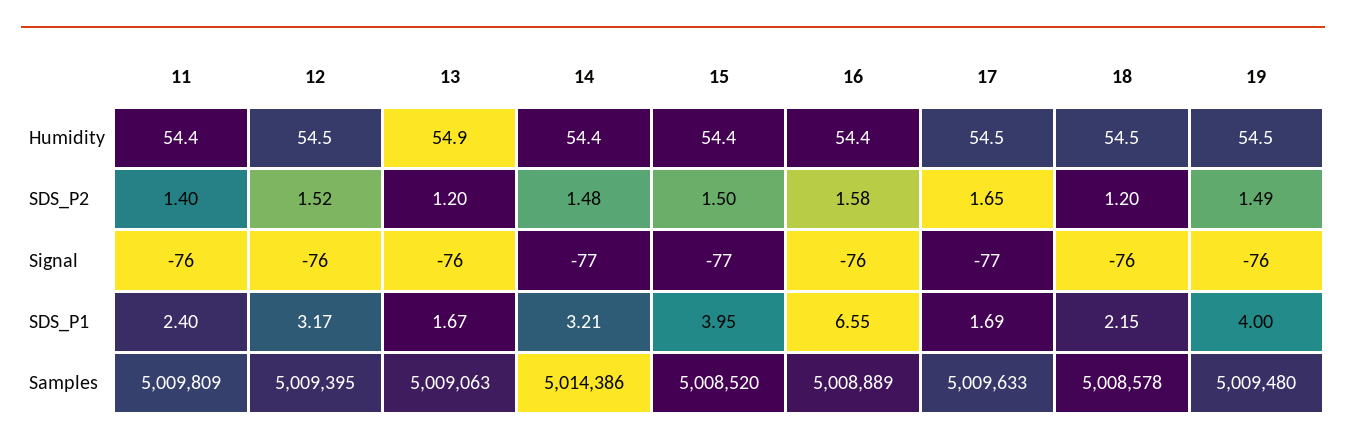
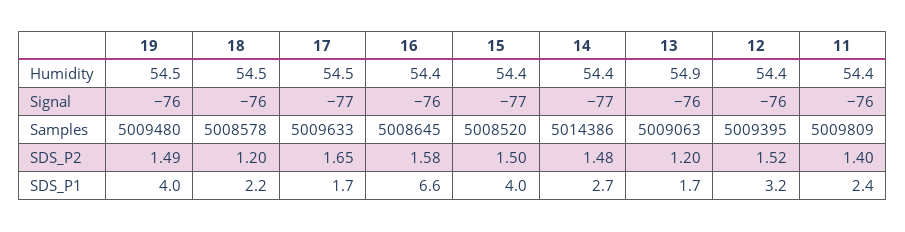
12, Humidity: 54.5 -> 54.4
14, SDS_P1: 3.21 -> 2.7
16, Samples: 5008889 -> 5008645

